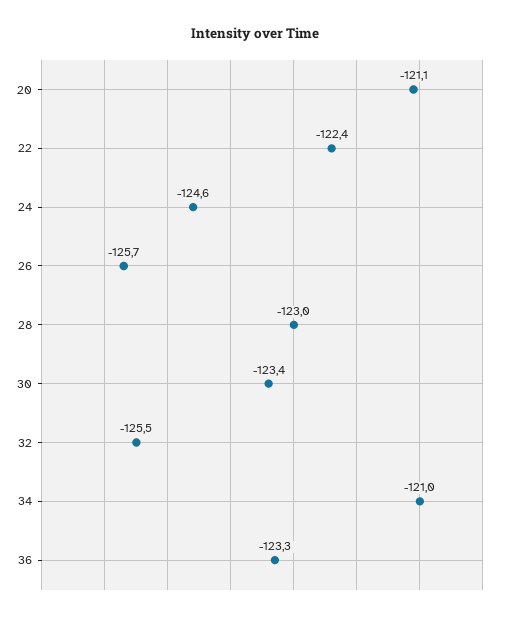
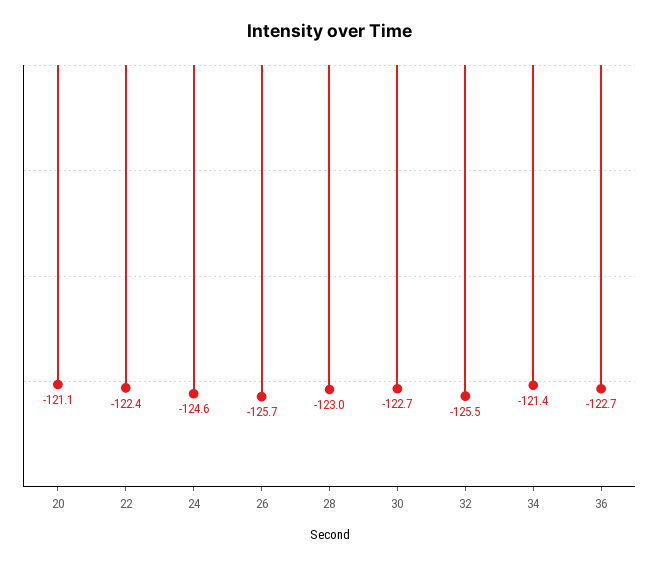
30: -123.4 -> -122.7
34: -121 -> -121.4
36: -123.3 -> -122.7

